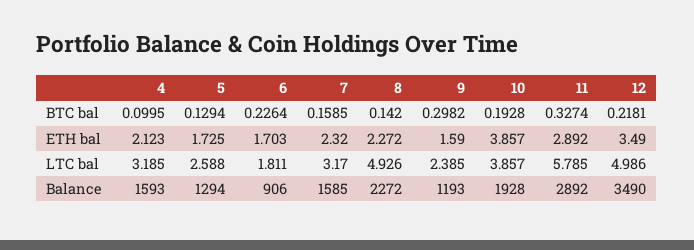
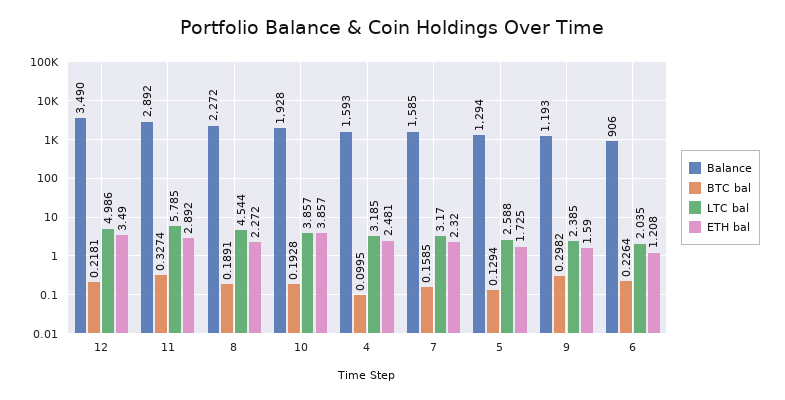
BTC bal, 8: 0.142 -> 0.1891
ETH bal, 4: 2.123 -> 2.481
ETH bal, 6: 1.703 -> 1.208
LTC bal, 6: 1.811 -> 2.035
LTC bal, 8: 4.926 -> 4.544

